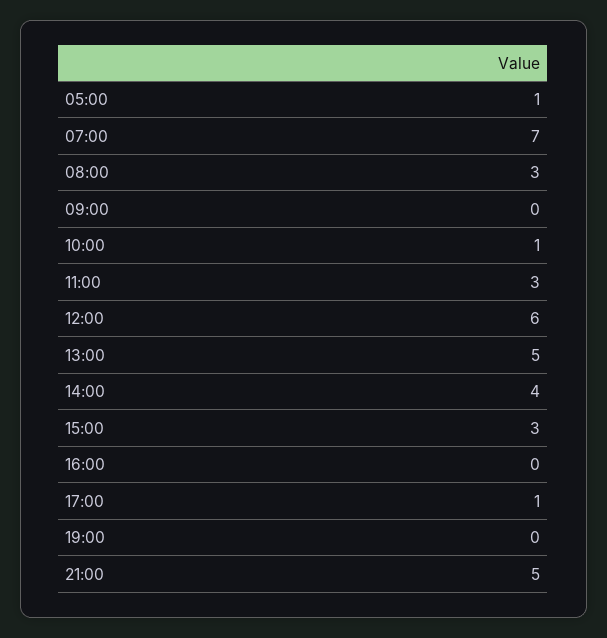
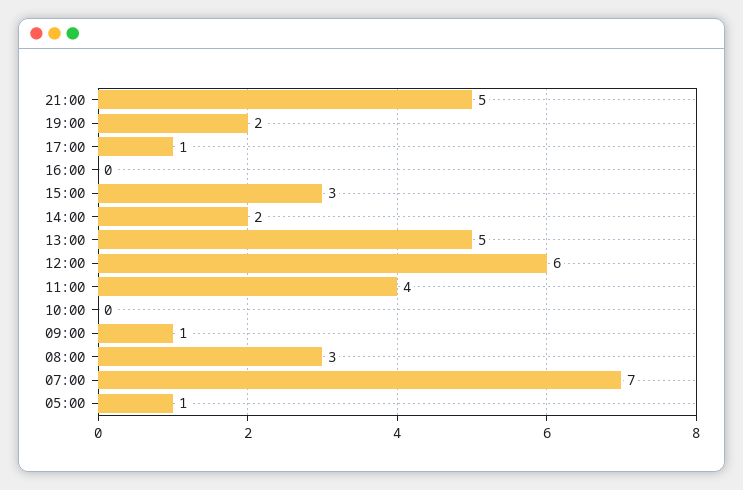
09:00: 0 -> 1
10:00: 1 -> 0
11:00: 3 -> 4
14:00: 4 -> 2
19:00: 0 -> 2

